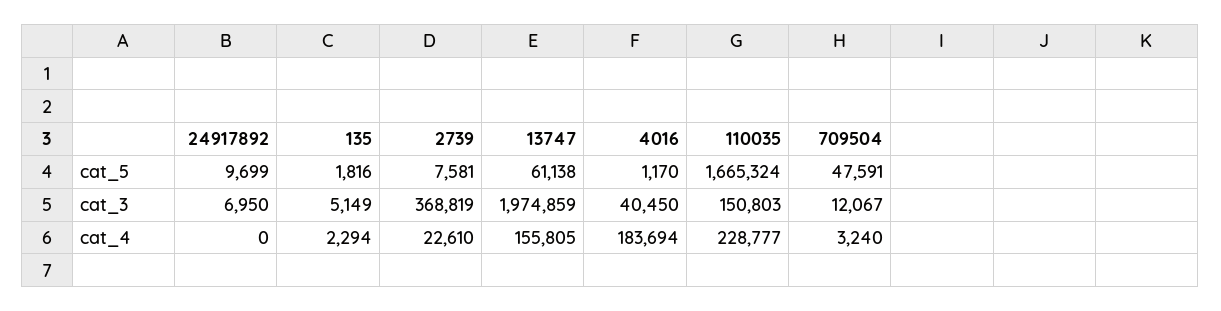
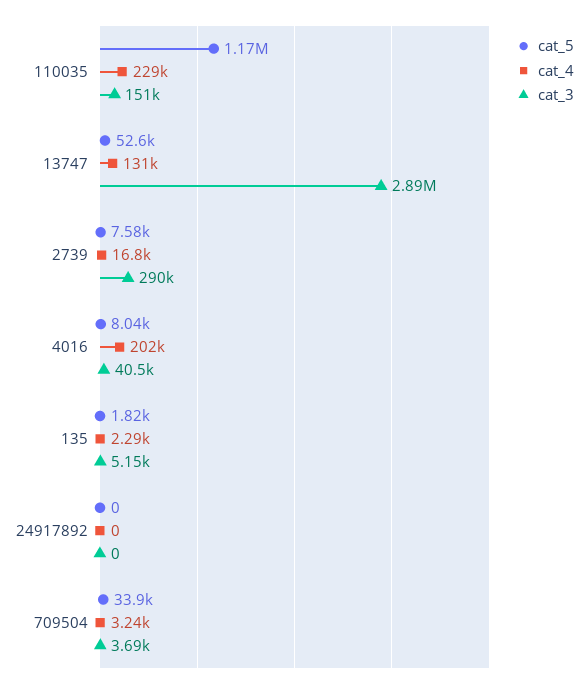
cat_5, 24917892: 9699 -> 0
cat_5, 13747: 61138 -> 52600
cat_5, 4016: 1170 -> 8040
cat_5, 110035: 1665324 -> 1170000
cat_5, 709504: 47591 -> 33900
cat_3, 24917892: 6950 -> 0
cat_3, 2739: 368819 -> 290000
cat_3, 13747: 1974859 -> 2890000
cat_3, 709504: 12067 -> 3690
cat_4, 2739: 22610 -> 16800
cat_4, 13747: 155805 -> 131000
cat_4, 4016: 183694 -> 202000

